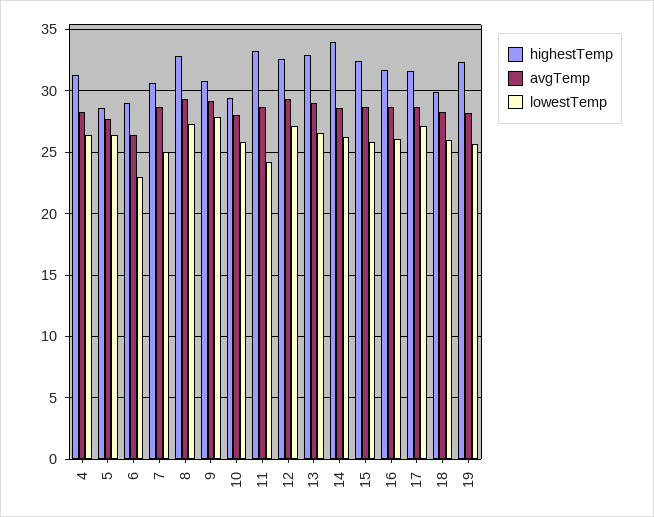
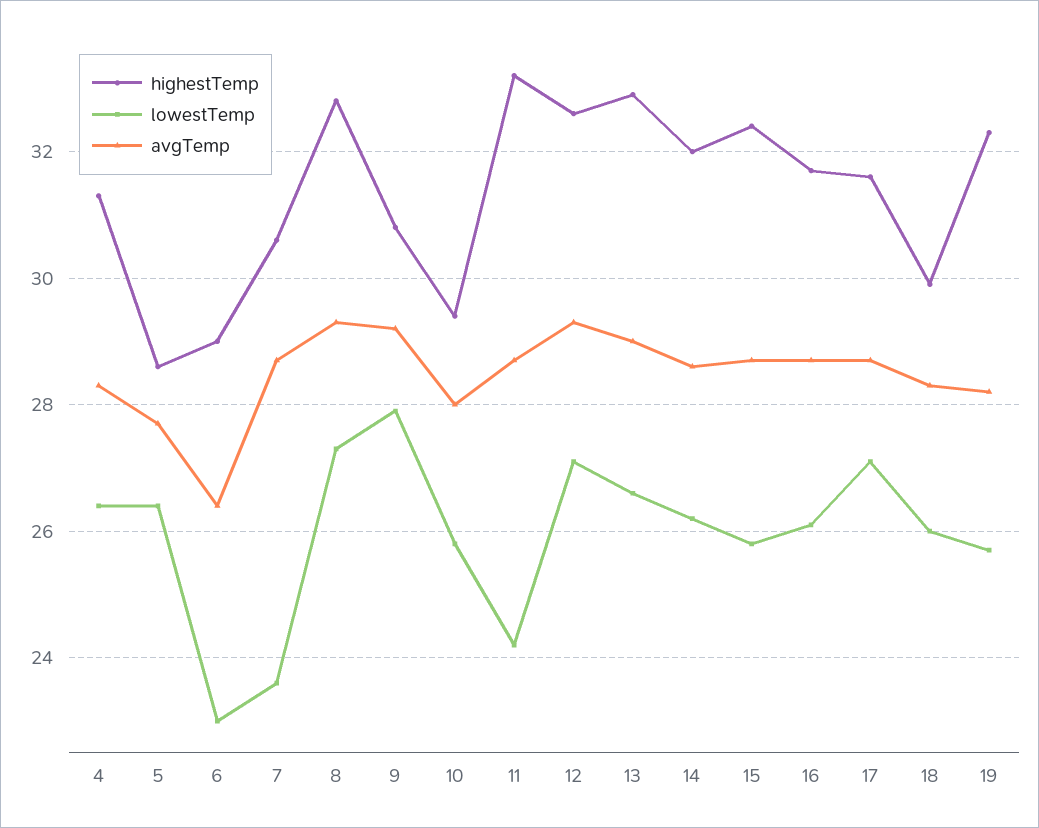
lowestTemp, 7: 25 -> 23.5
highestTemp, 14: 34 -> 32

